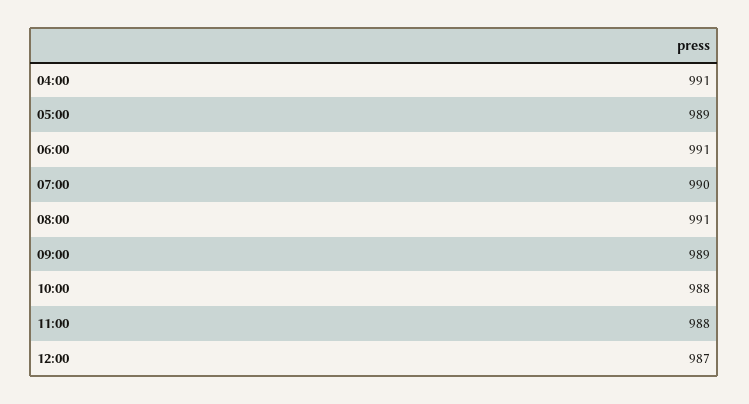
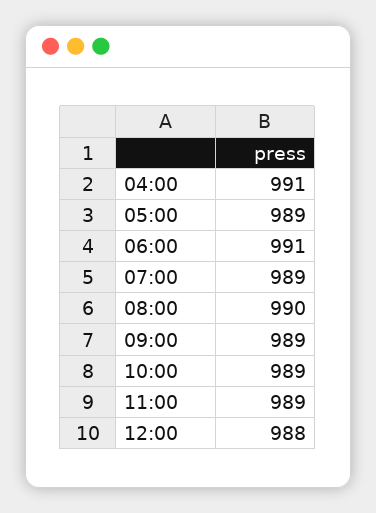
07:00: 990 -> 989
08:00: 991 -> 990
10:00: 988 -> 989
11:00: 988 -> 989
12:00: 987 -> 988

